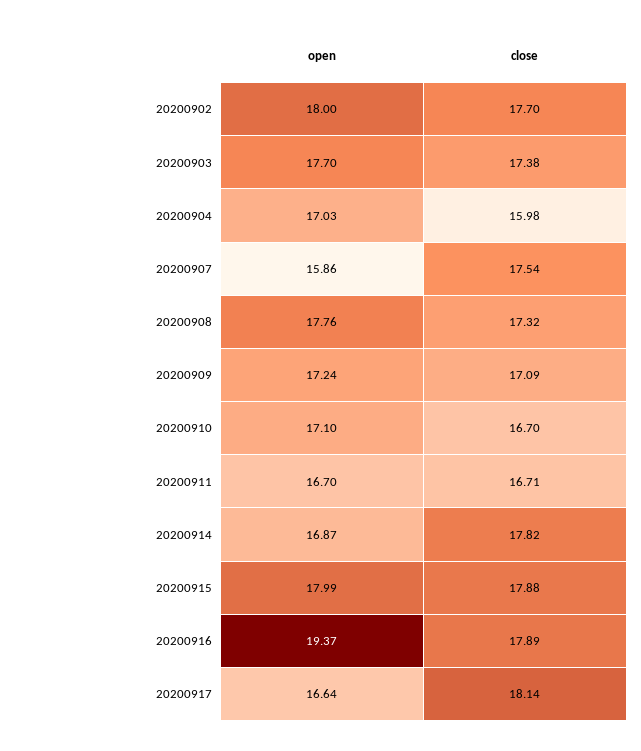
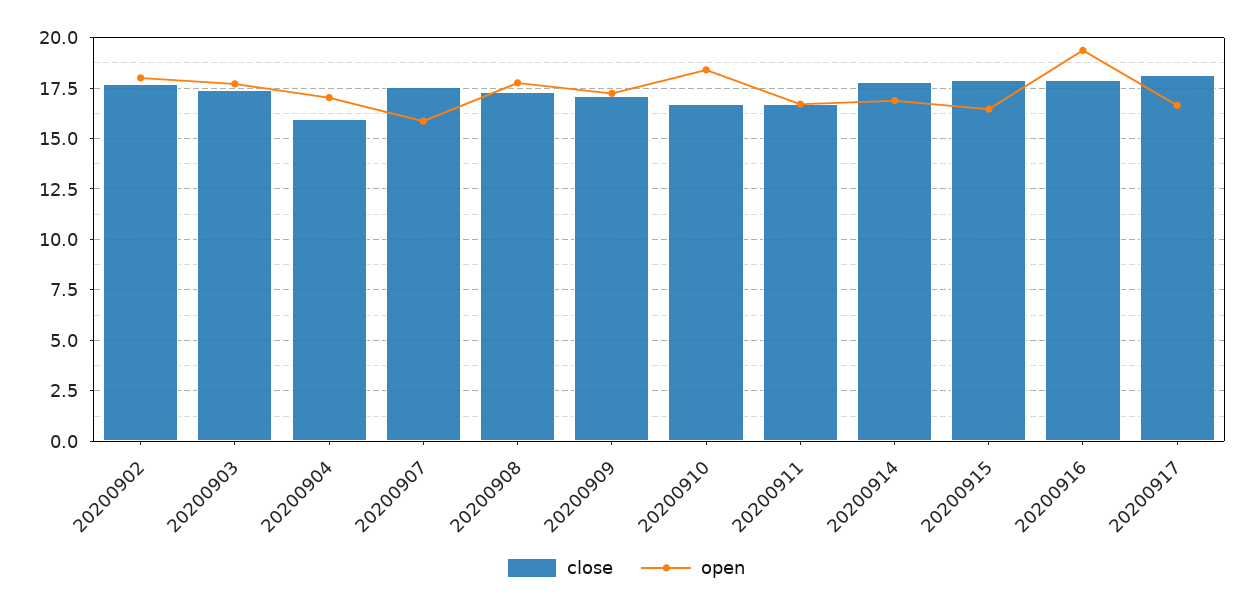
open, 20200910: 17.1 -> 18.5
open, 20200915: 17.99 -> 16.5

